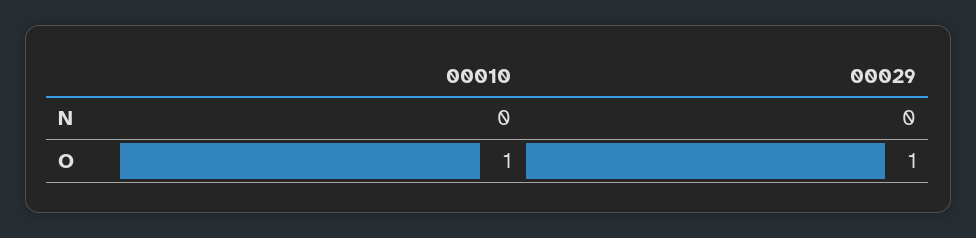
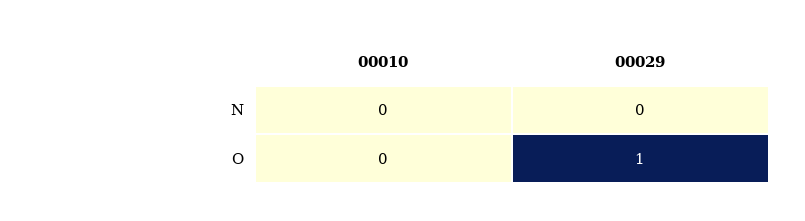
00010, O: 1 -> 0

